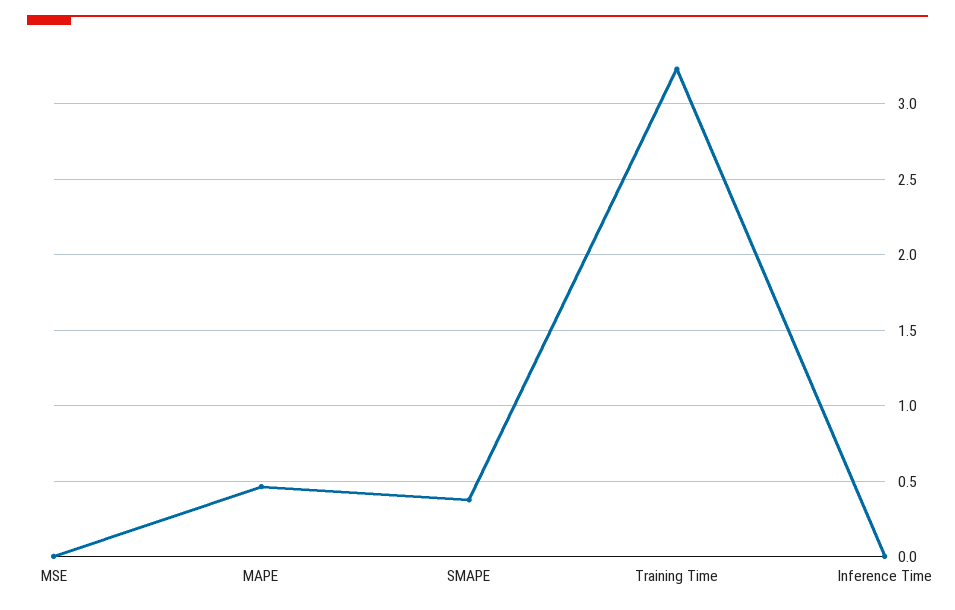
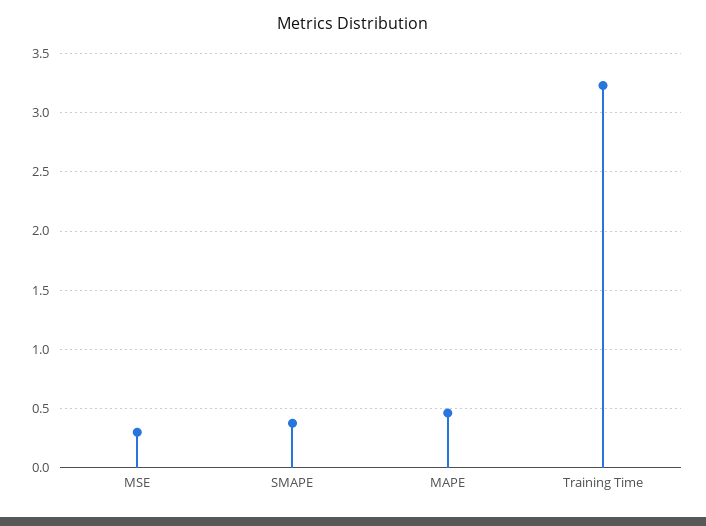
MSE: 0 -> 0.3
Inference Time: 0 -> none

